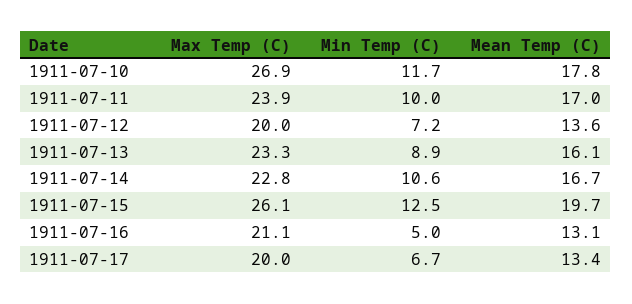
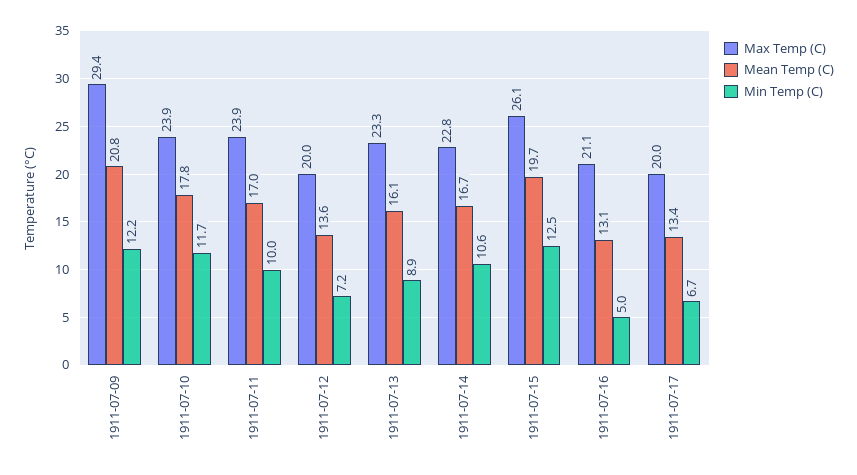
Max Temp (C), 1911-07-10: 26.9 -> 23.9
Max Temp (C), 1911-07-09: none -> 29.4
Mean Temp (C), 1911-07-09: none -> 20.8
Min Temp (C), 1911-07-09: none -> 12.2

